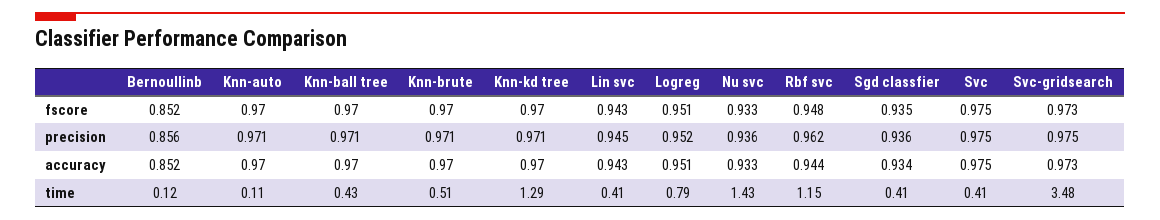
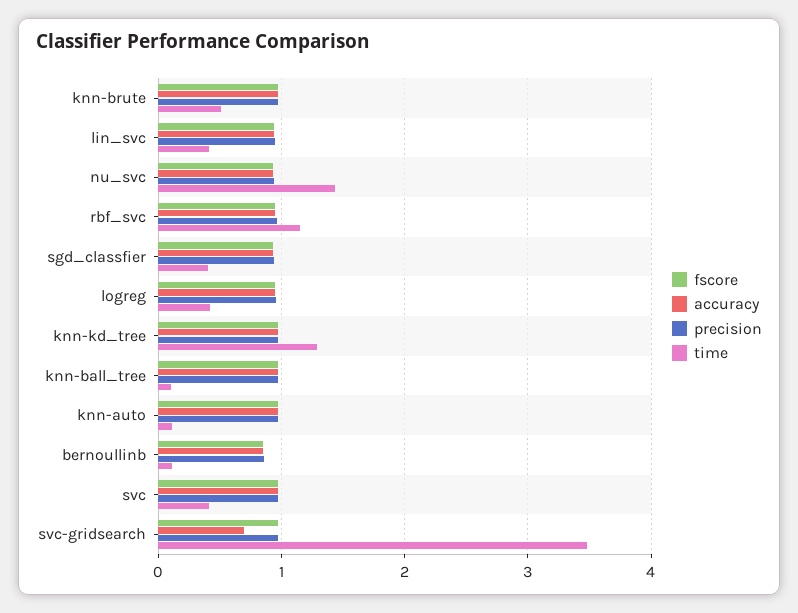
accuracy, Svc-gridsearch: 0.973 -> 0.7
time, Knn-ball tree: 0.43 -> 0.1
time, Logreg: 0.79 -> 0.4

